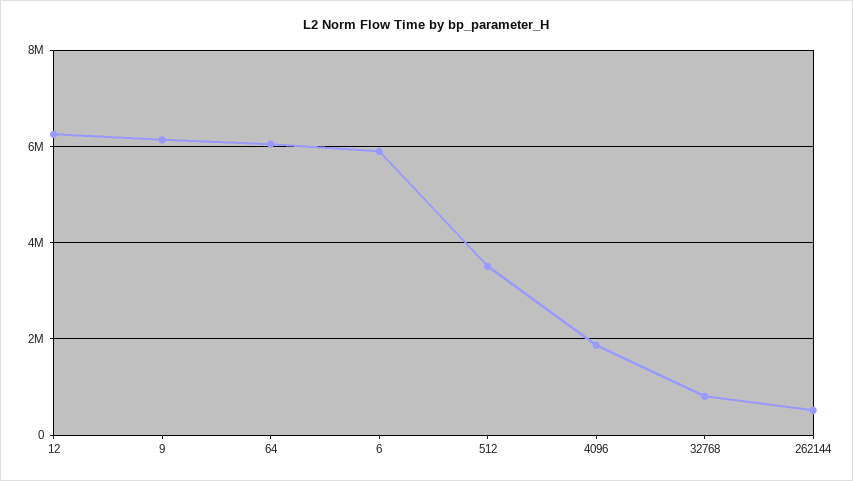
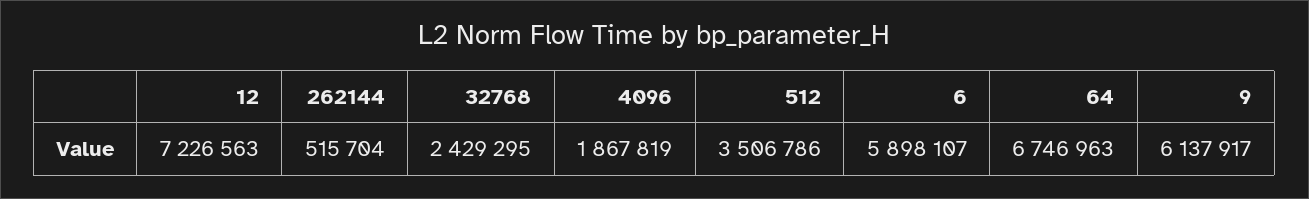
12: 6200000 -> 7226563
64: 6000000 -> 6746963
32768: 800000 -> 2429295

